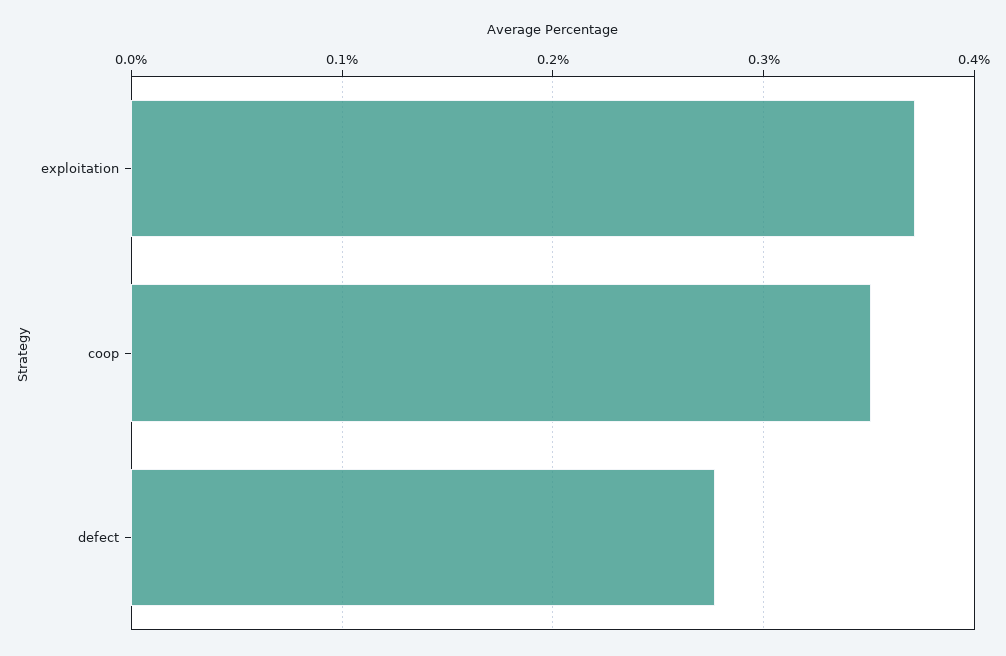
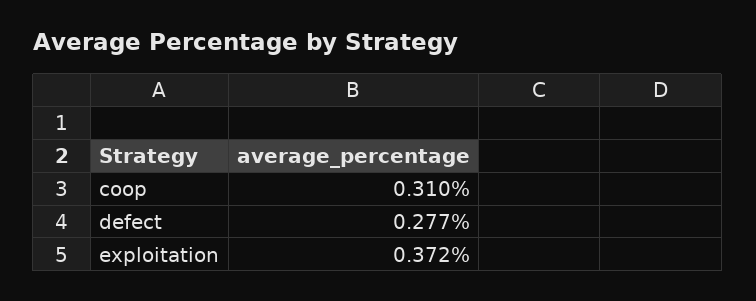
coop: 0.35 -> 0.31

